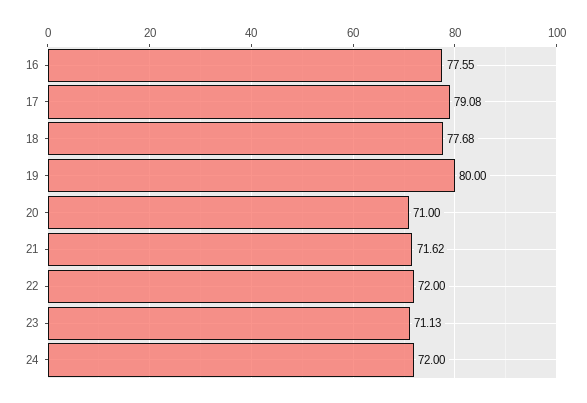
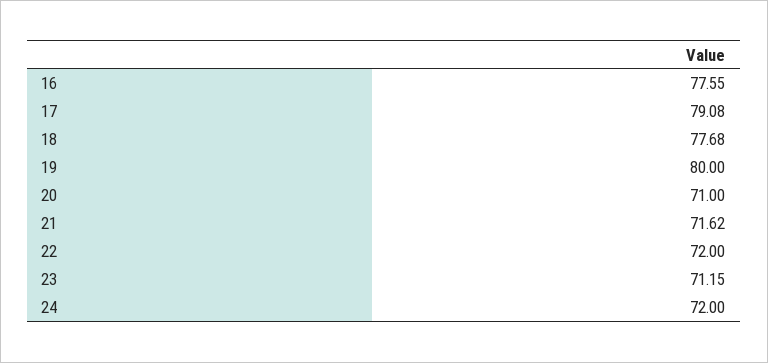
23: 71.13 -> 71.15

